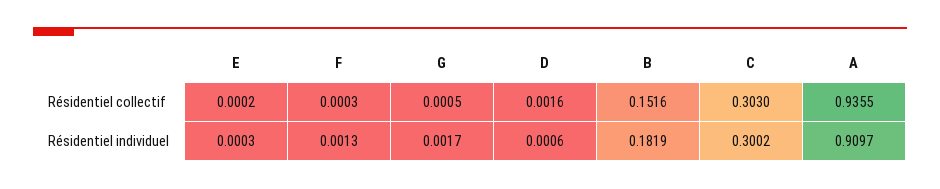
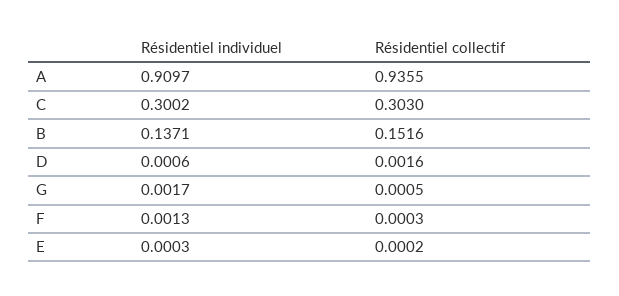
B, Résidentiel individuel: 0.1819 -> 0.1371

